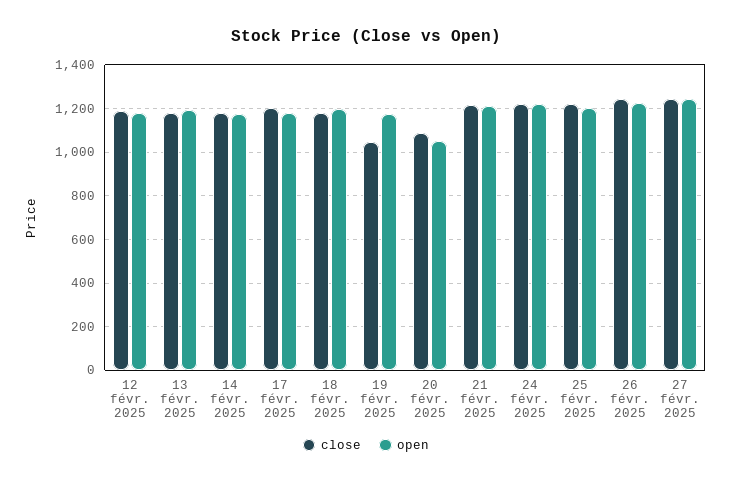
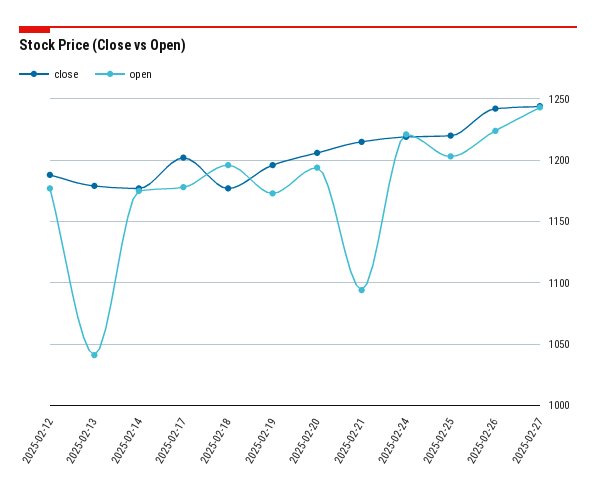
open, 13 févr. 2025: 1200 -> 1040
close, 19 févr. 2025: 1050 -> 1195
close, 20 févr. 2025: 1100 -> 1205
open, 20 févr. 2025: 1050 -> 1195
open, 21 févr. 2025: 1200 -> 1095

